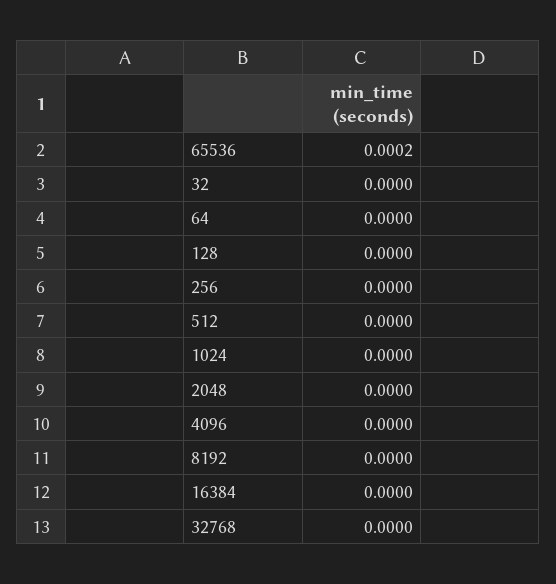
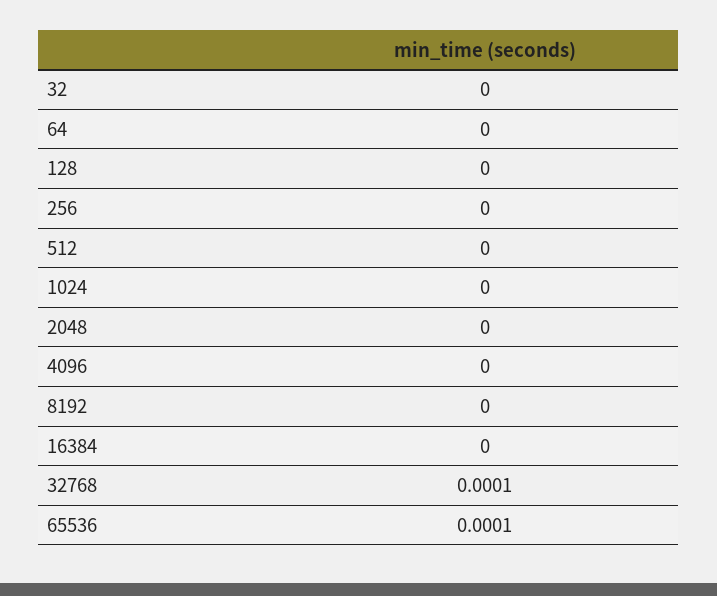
65536: 0.0002 -> 0.0001
32768: 0 -> 0.0001

